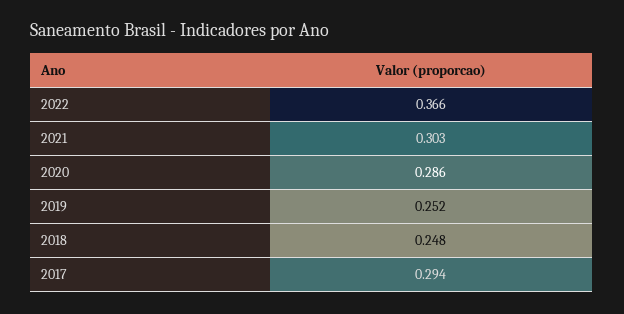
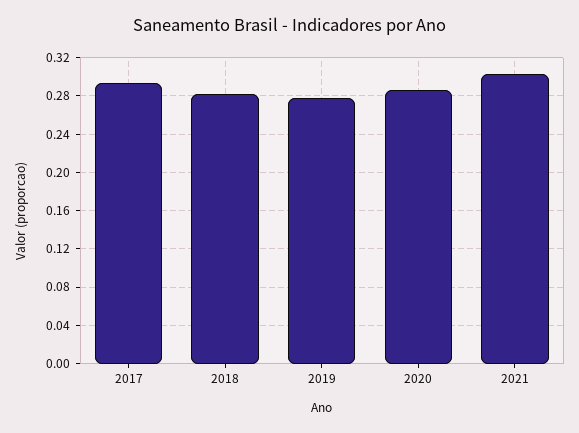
2022: 0.366 -> none
2019: 0.252 -> 0.28
2018: 0.248 -> 0.28

